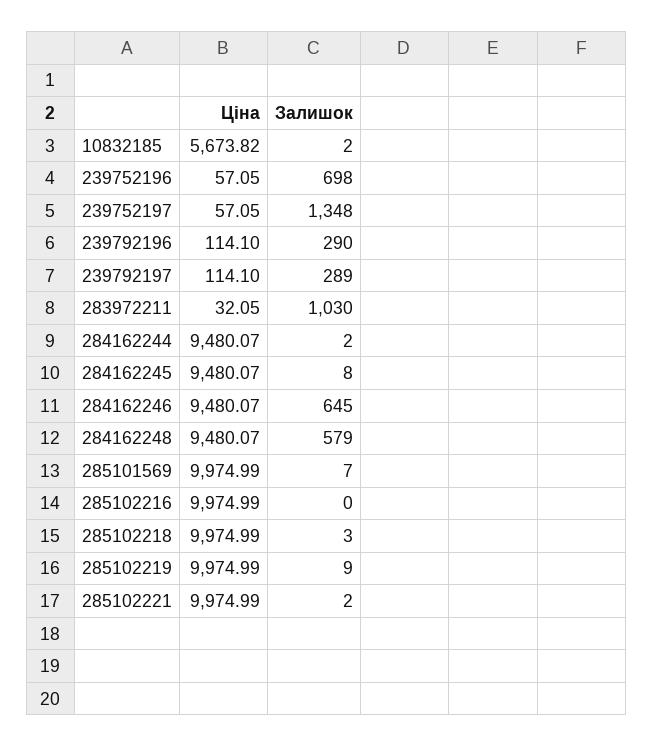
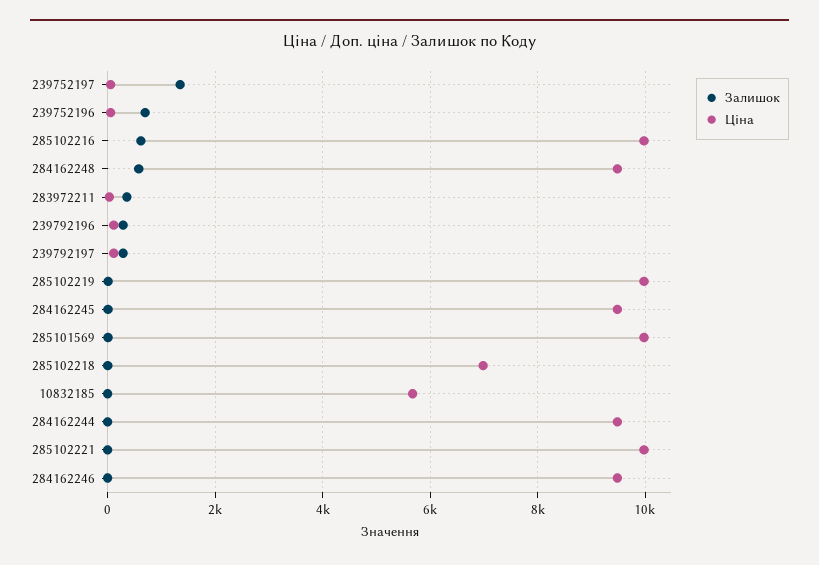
Залишок, 283972211: 1030 -> 400
Залишок, 284162246: 645 -> 0
Залишок, 285102216: 0 -> 600
Ціна, 285102218: 9974.99 -> 7000

